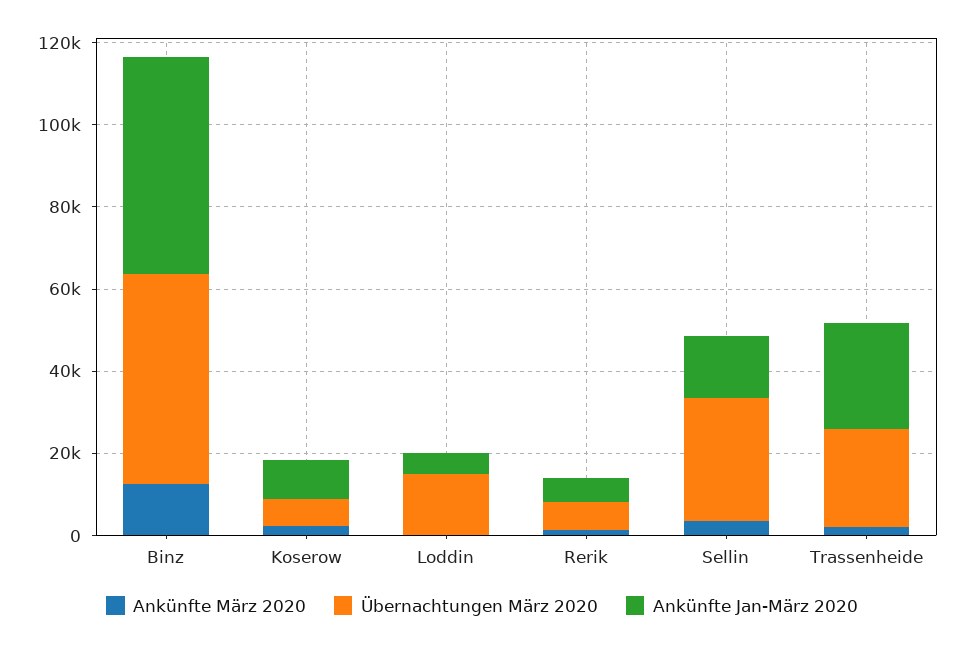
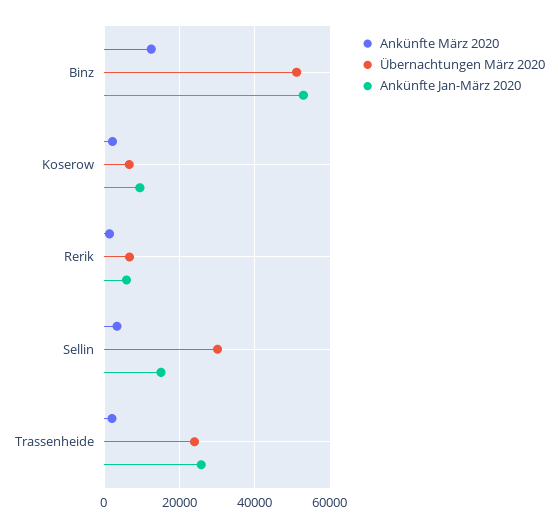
Ankünfte März 2020, Loddin: 0 -> none
Übernachtungen März 2020, Loddin: 15000 -> none
Ankünfte Jan-März 2020, Loddin: 5000 -> none

